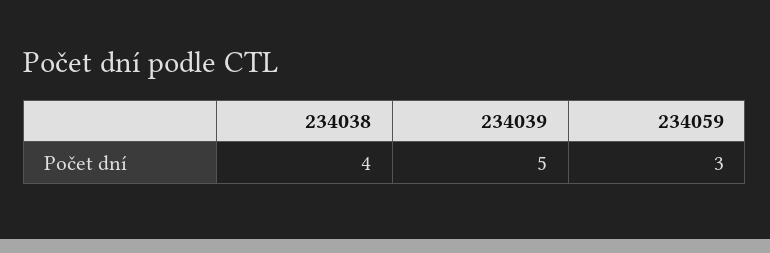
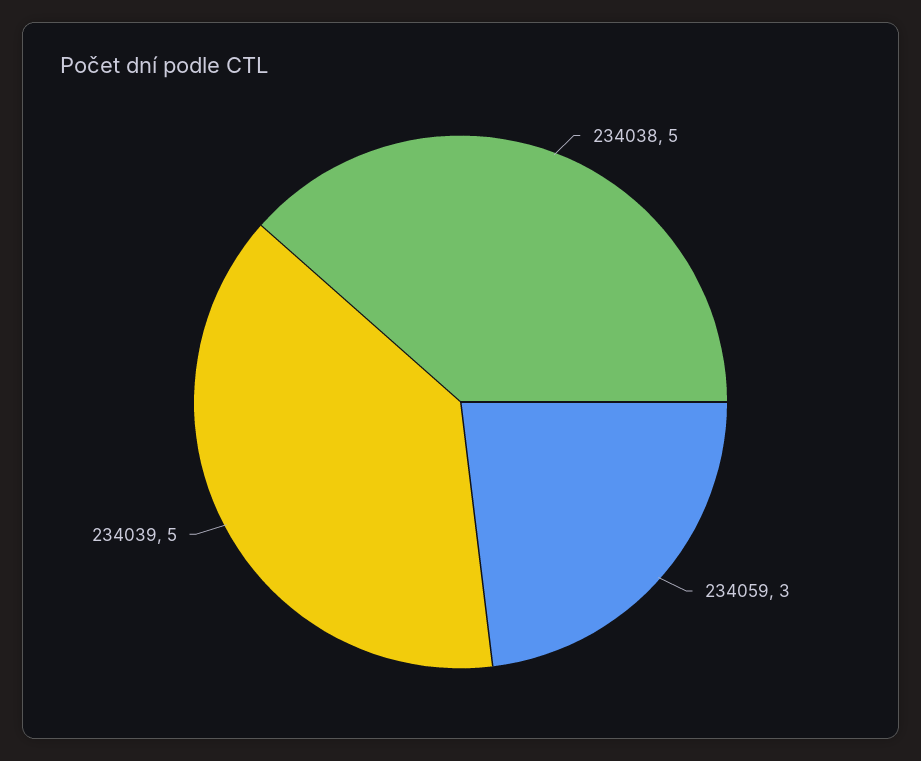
234038: 4 -> 5

